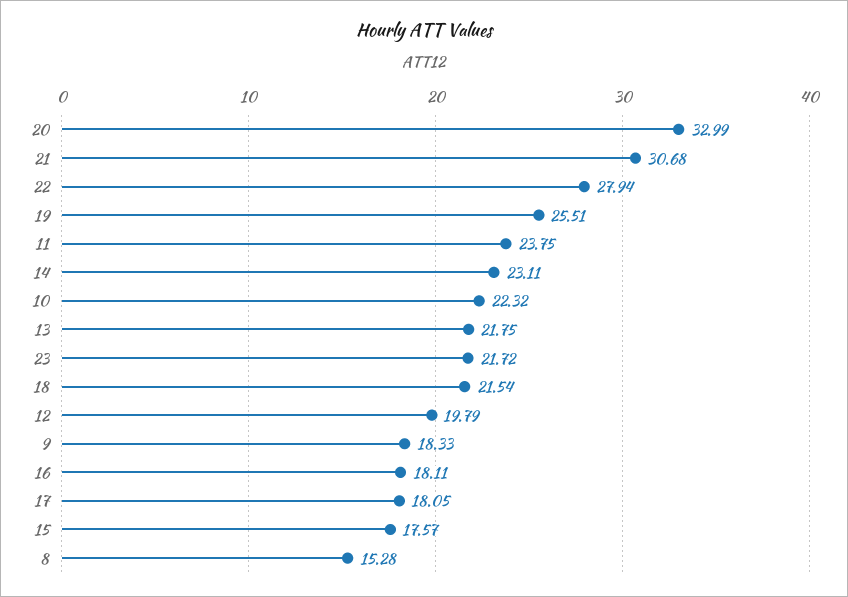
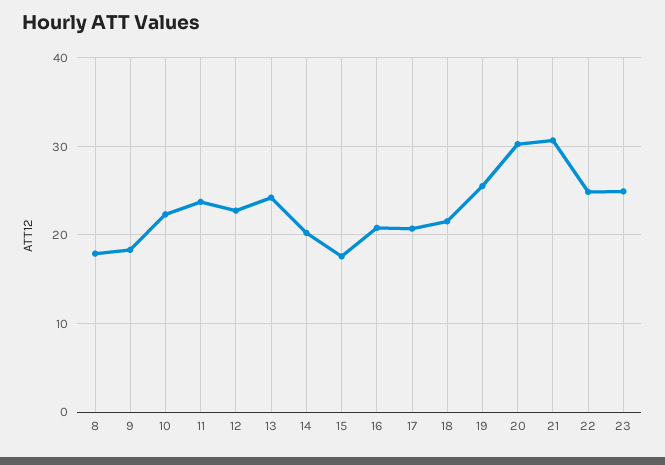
20: 32.99 -> 30
22: 27.94 -> 25
14: 23.11 -> 20
13: 21.75 -> 24
23: 21.72 -> 25
12: 19.79 -> 23
16: 18.11 -> 21
17: 18.05 -> 21
8: 15.28 -> 18

